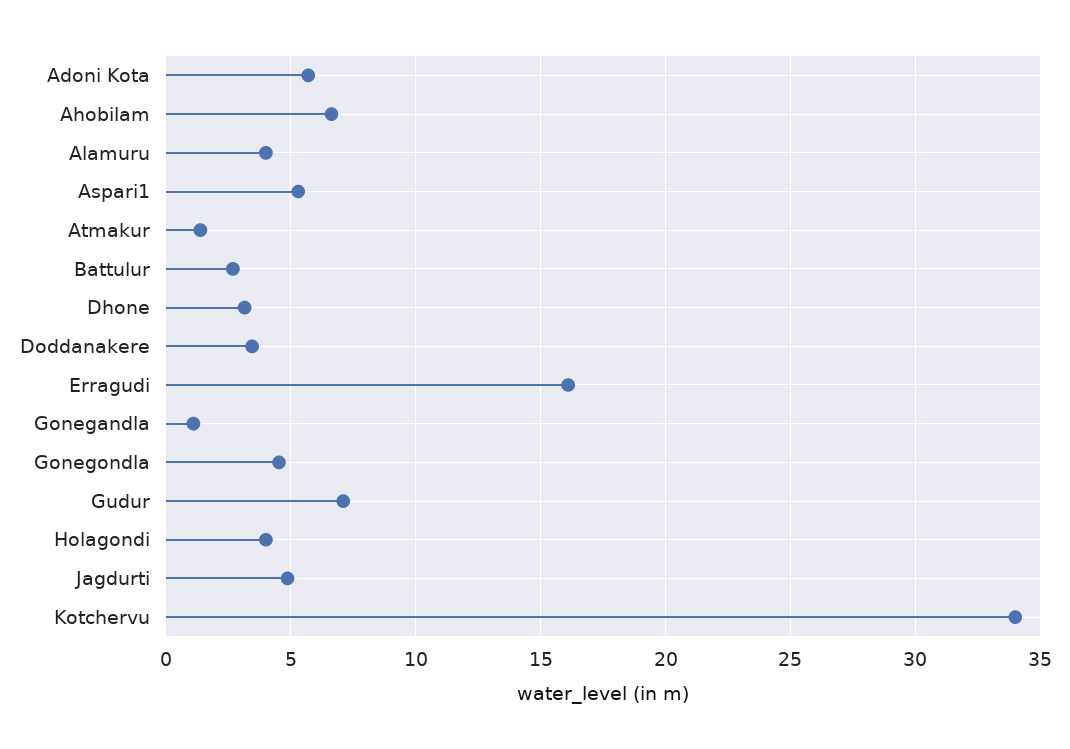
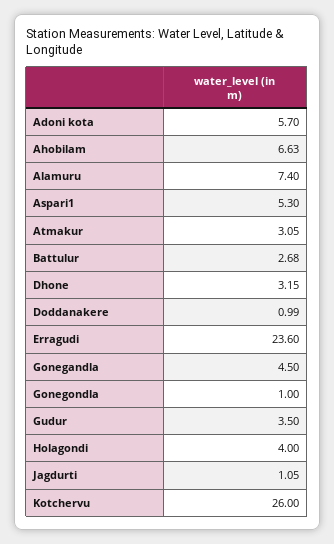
Alamuru: 4 -> 7.4
Atmakur: 1.5 -> 3.05
Doddanakere: 3.5 -> 0.99
Erragudi: 16 -> 23.6
Gonegandla: 1 -> 4.5
Gonegondla: 4.5 -> 1
Gudur: 7 -> 3.5
Jagdurti: 5 -> 1.05
Kotchervu: 34 -> 26

